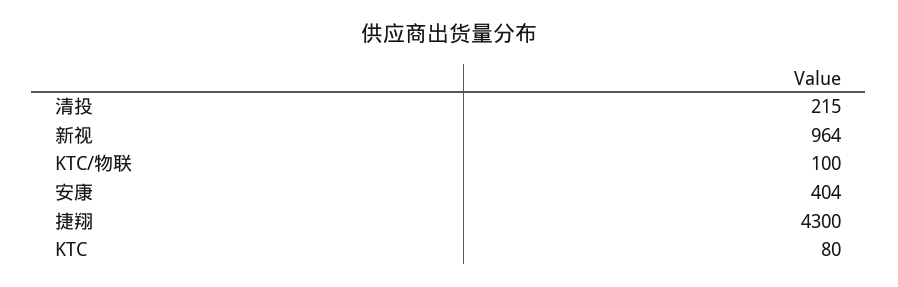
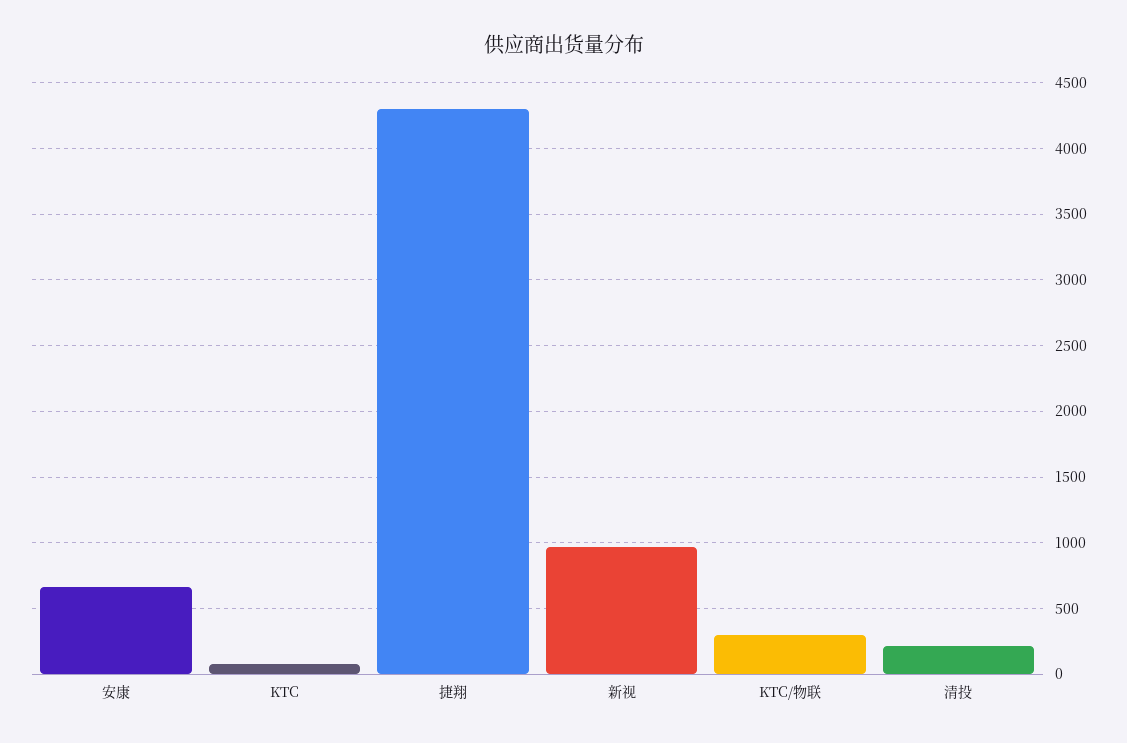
KTC/物联: 100 -> 300
安康: 404 -> 650

